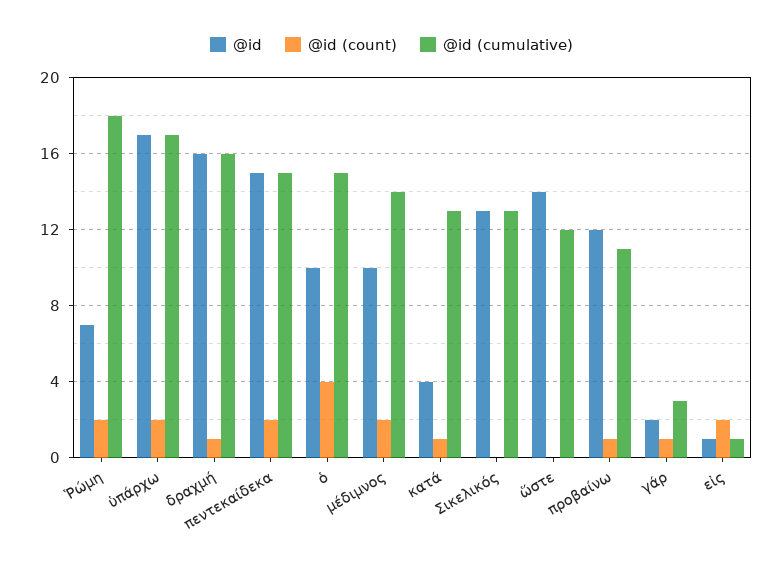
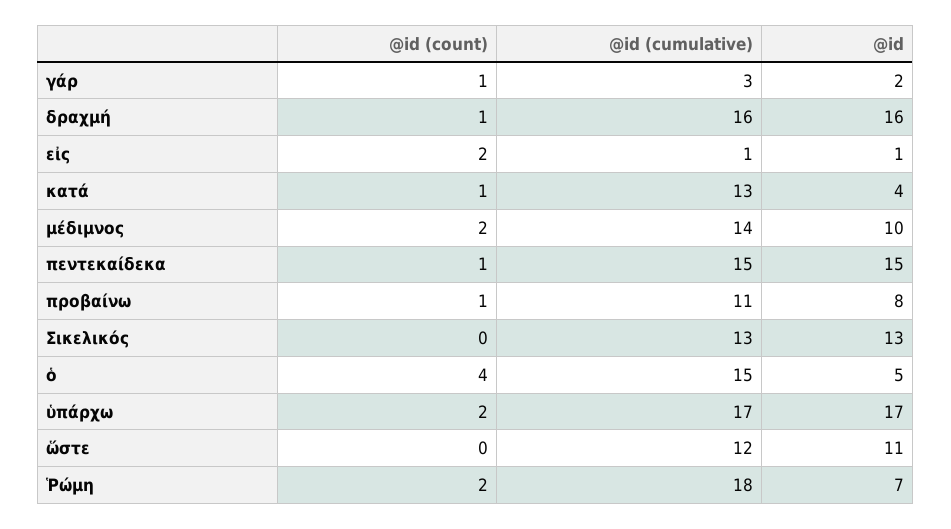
@id (count), πεντεκαίδεκα: 2 -> 1
@id, ὁ: 10 -> 5
@id, ὥστε: 14 -> 11
@id, προβαίνω: 12 -> 8

